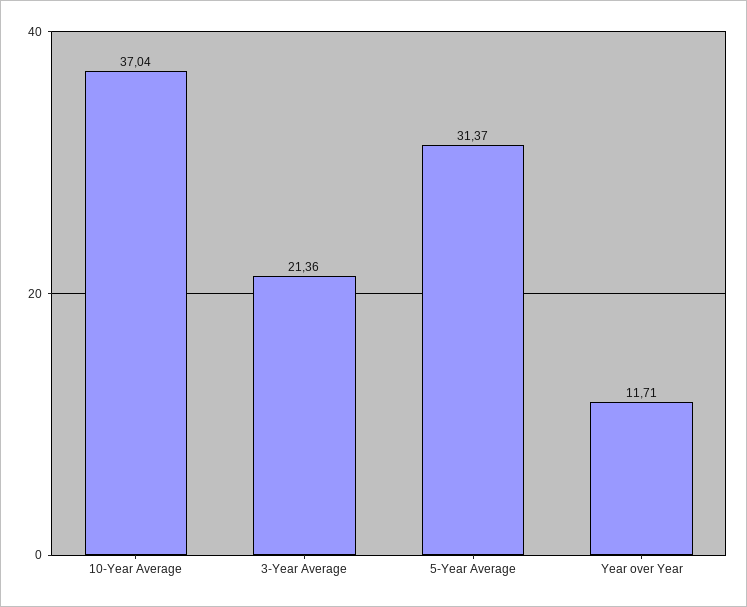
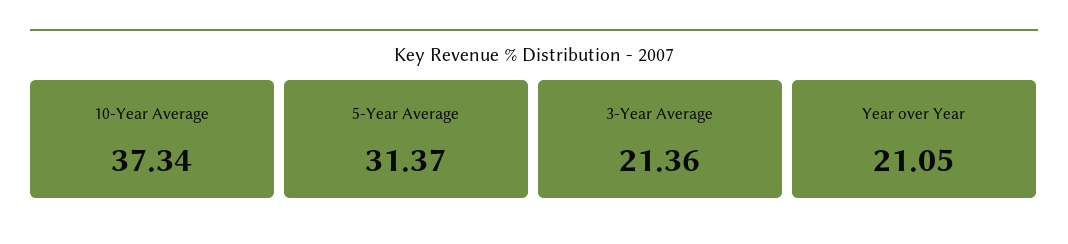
10-Year Average: 37.04 -> 37.34
Year over Year: 11.71 -> 21.05

